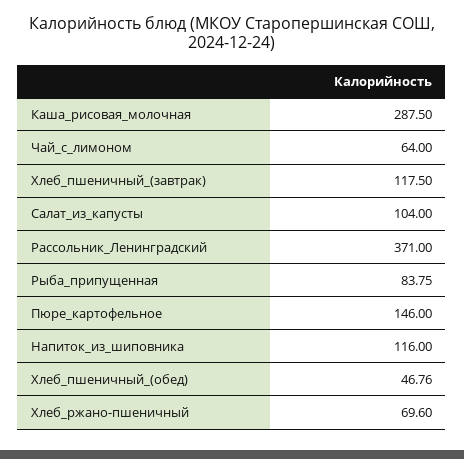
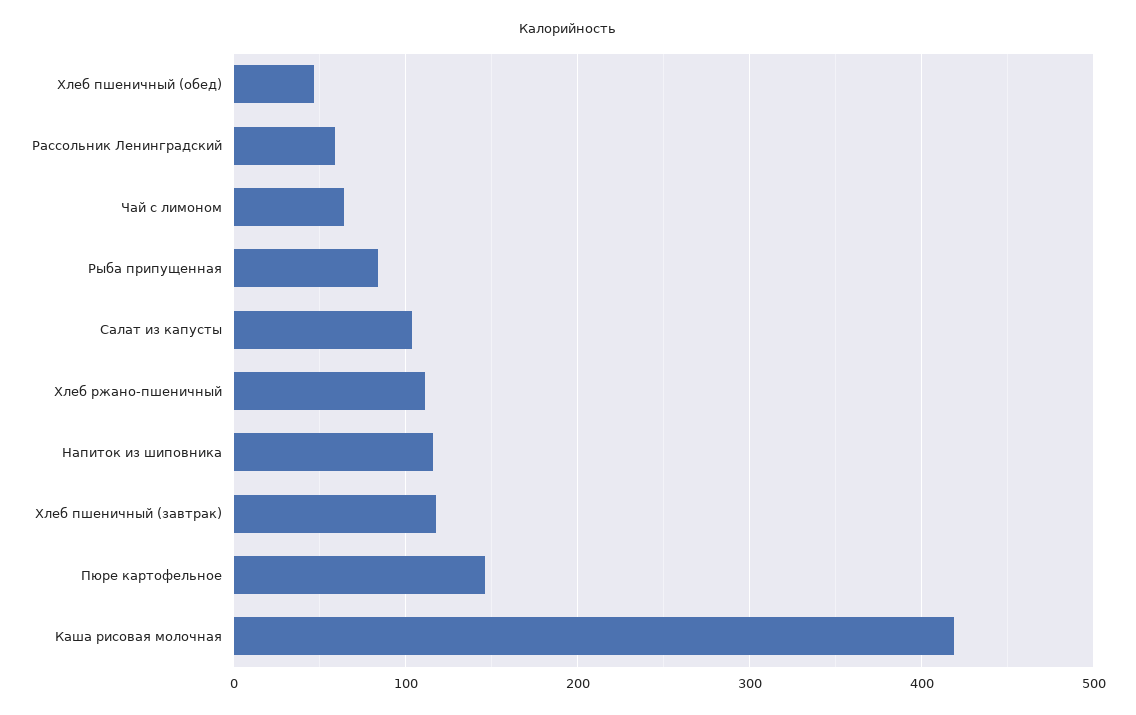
Каша_рисовая_молочная: 287.5 -> 420
Рассольник_Ленинградский: 371 -> 60
Хлеб_ржано-пшеничный: 69.6 -> 110

